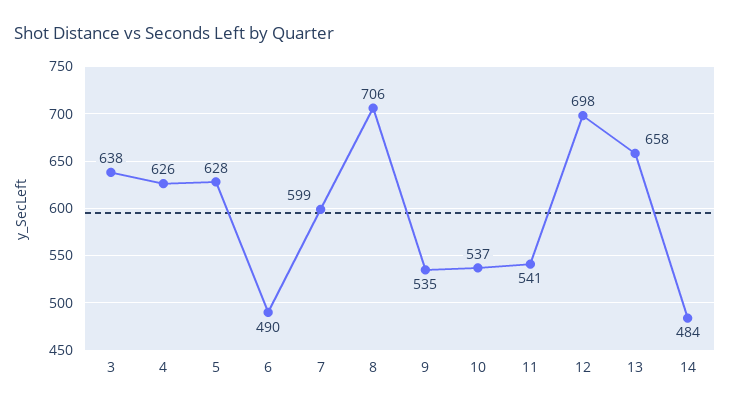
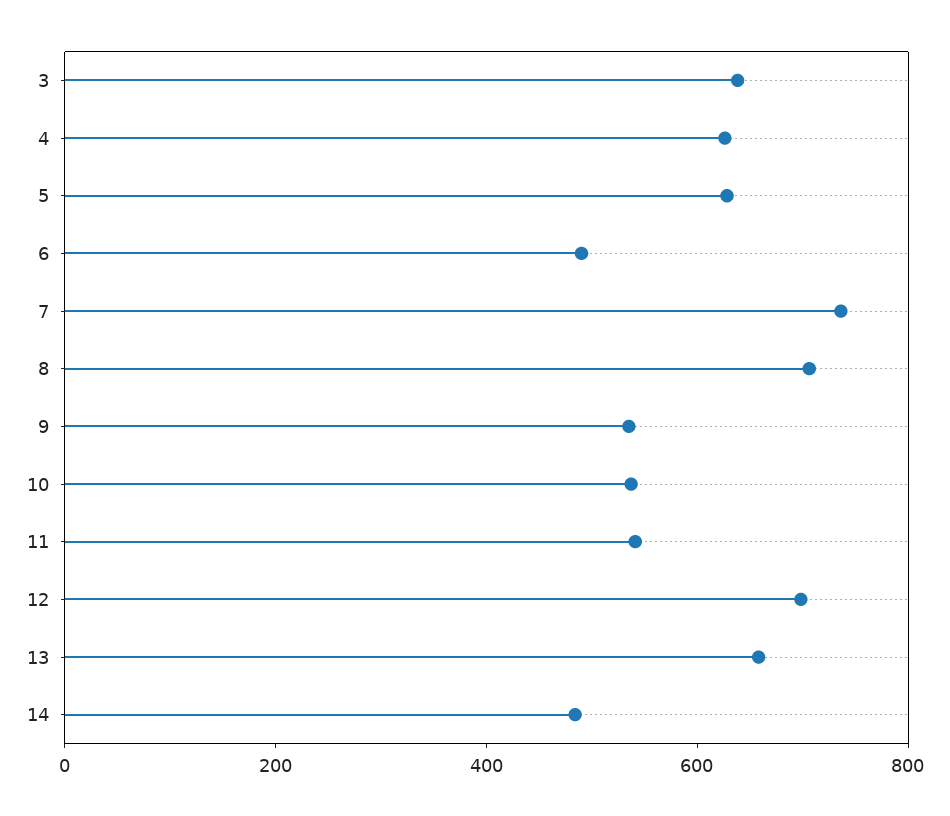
7: 599 -> 750

